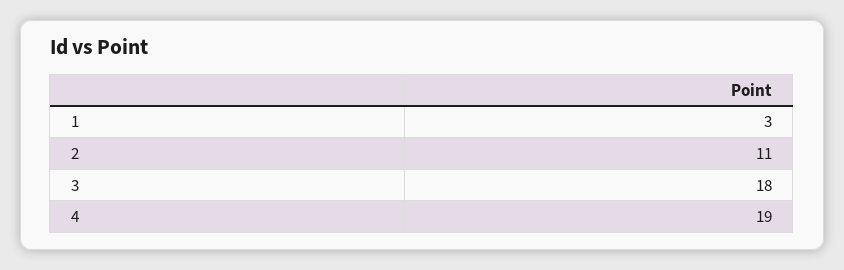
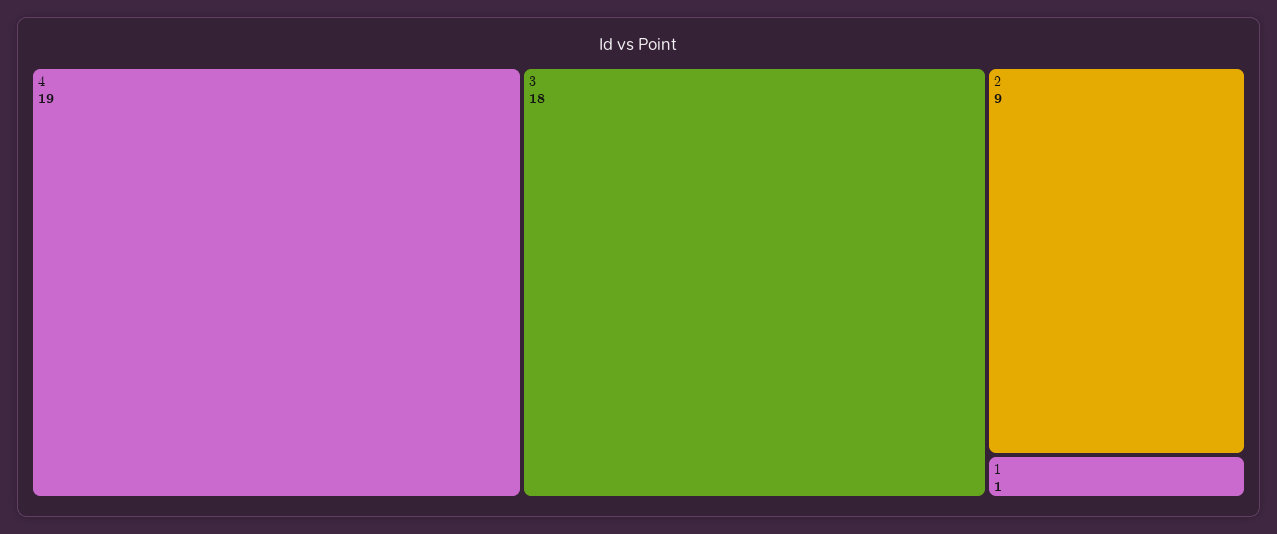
1: 3 -> 1
2: 11 -> 9

